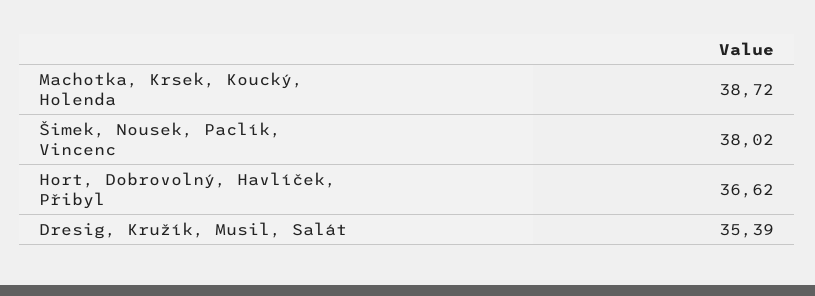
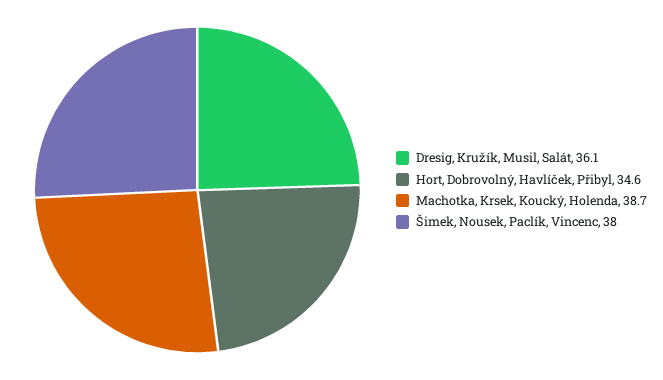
Hort, Dobrovolný, Havlíček, Přibyl: 36.62 -> 34.6
Dresig, Kružík, Musil, Salát: 35.39 -> 36.1

